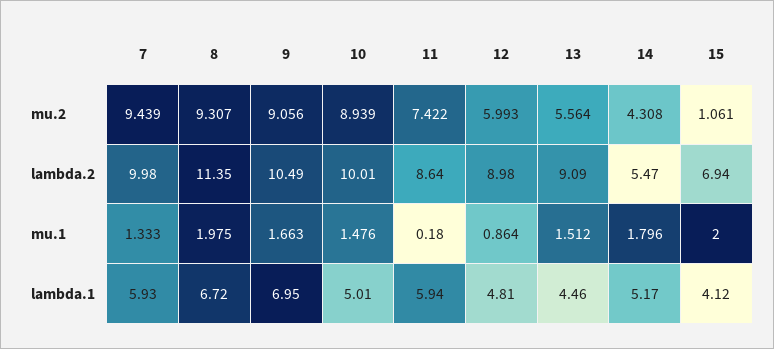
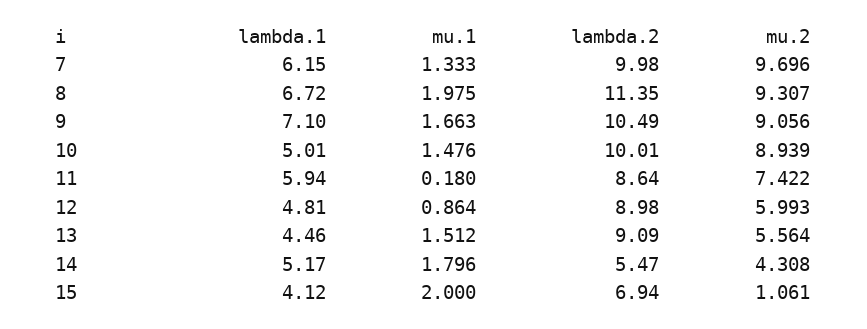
7, mu.2: 9.439 -> 9.696
7, lambda.1: 5.93 -> 6.15
9, lambda.1: 6.95 -> 7.1

